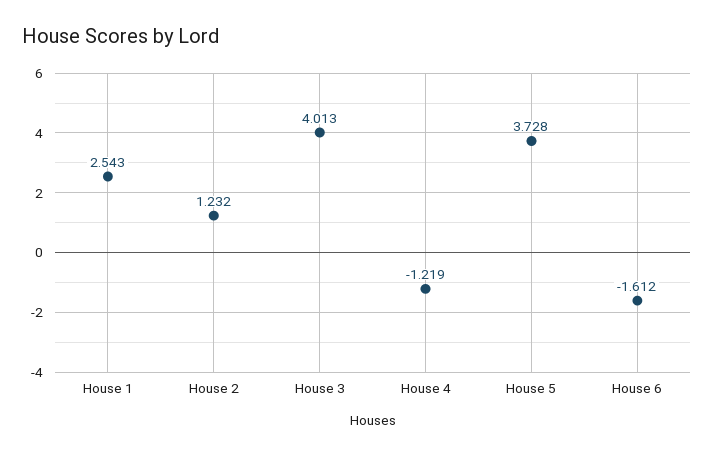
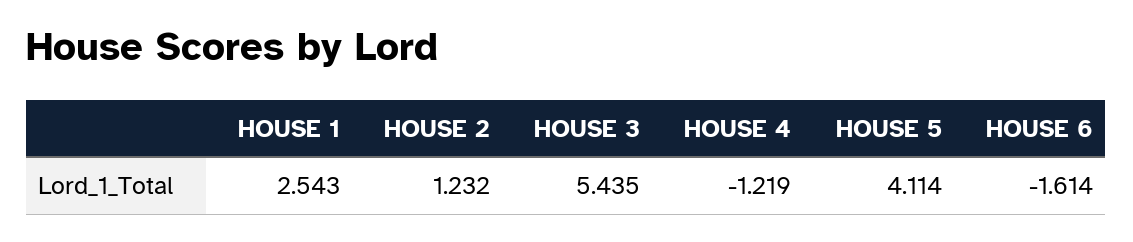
House 3: 4.013 -> 5.435
House 5: 3.728 -> 4.114
House 6: -1.612 -> -1.614

